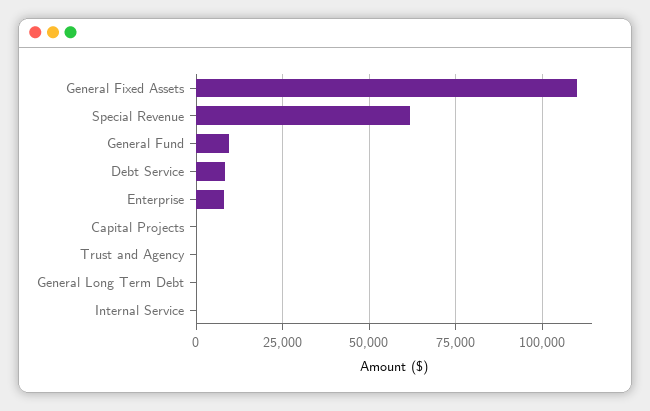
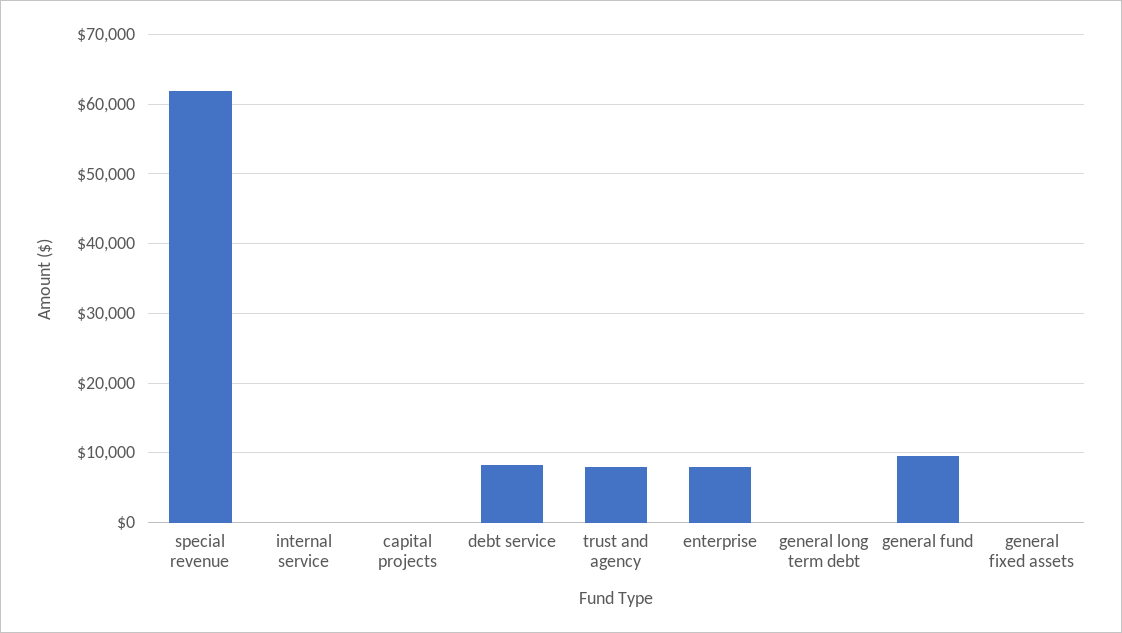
General Fixed Assets: 110000 -> 0
Trust and Agency: 0 -> 8000

